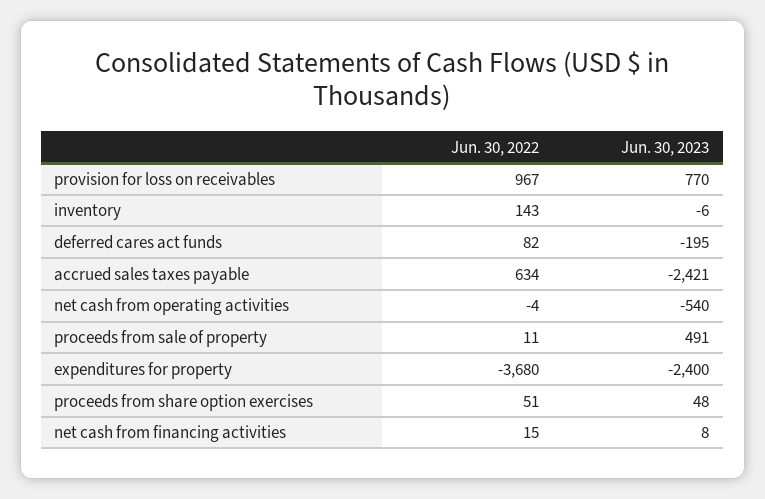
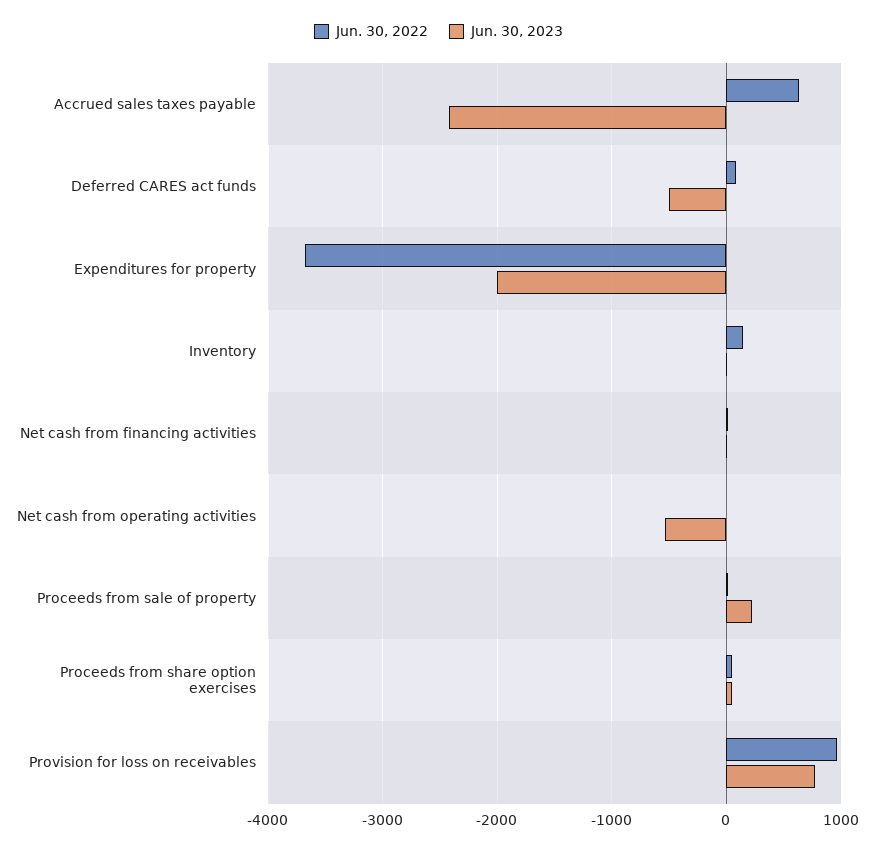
Jun. 30, 2023, deferred cares act funds: -195 -> -500
Jun. 30, 2023, proceeds from sale of property: 491 -> 200
Jun. 30, 2023, expenditures for property: -2400 -> -2000

